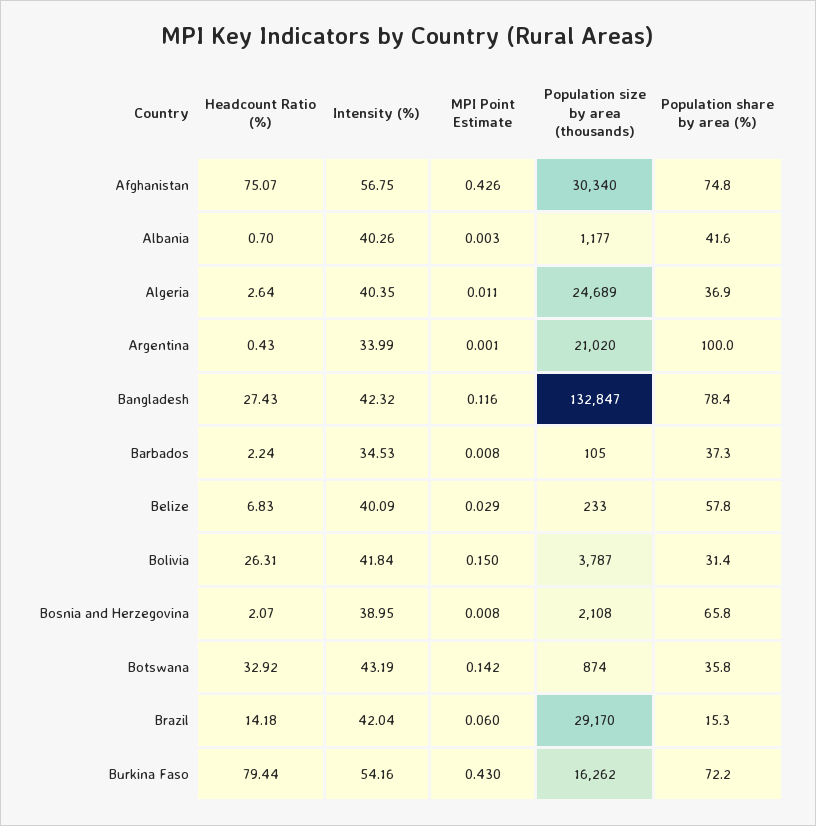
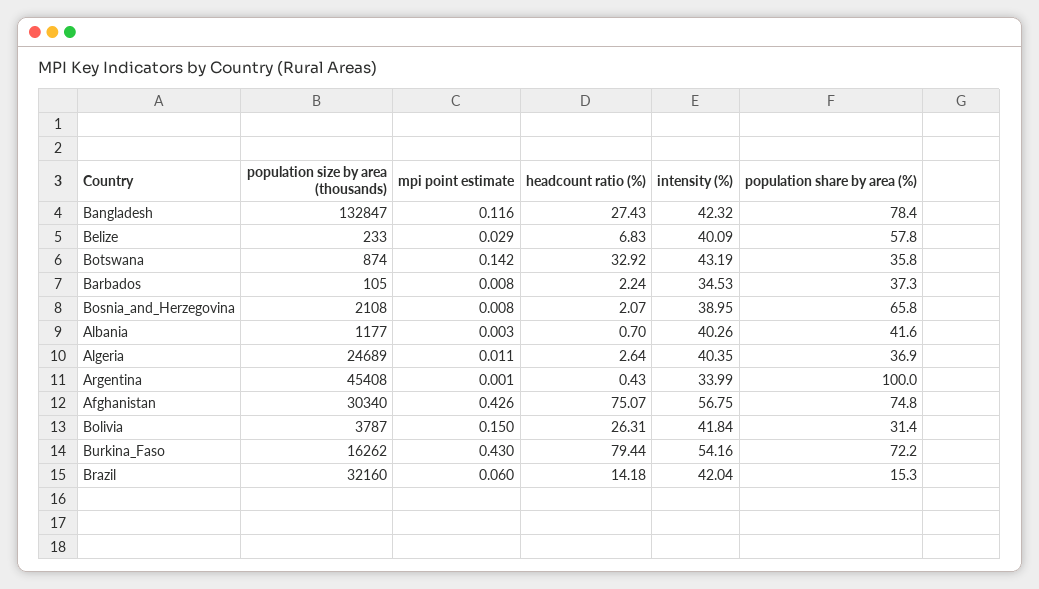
Population size by area (thousands), Argentina: 21020 -> 45408
Population size by area (thousands), Brazil: 29170 -> 32160

